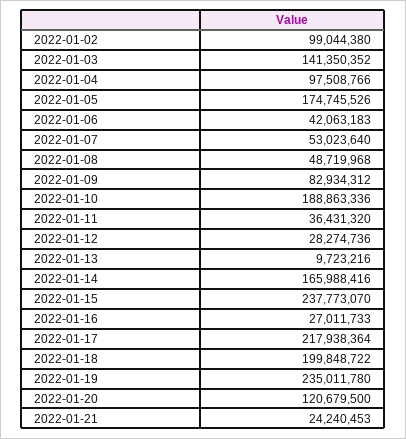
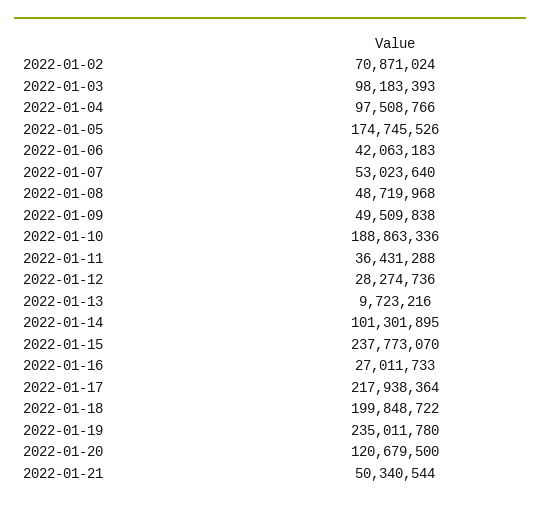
2022-01-02: 99044380 -> 70871024
2022-01-03: 141350352 -> 98183393
2022-01-09: 82934312 -> 49509838
2022-01-11: 36431320 -> 36431288
2022-01-14: 165988416 -> 101301895
2022-01-21: 24240453 -> 50340544

